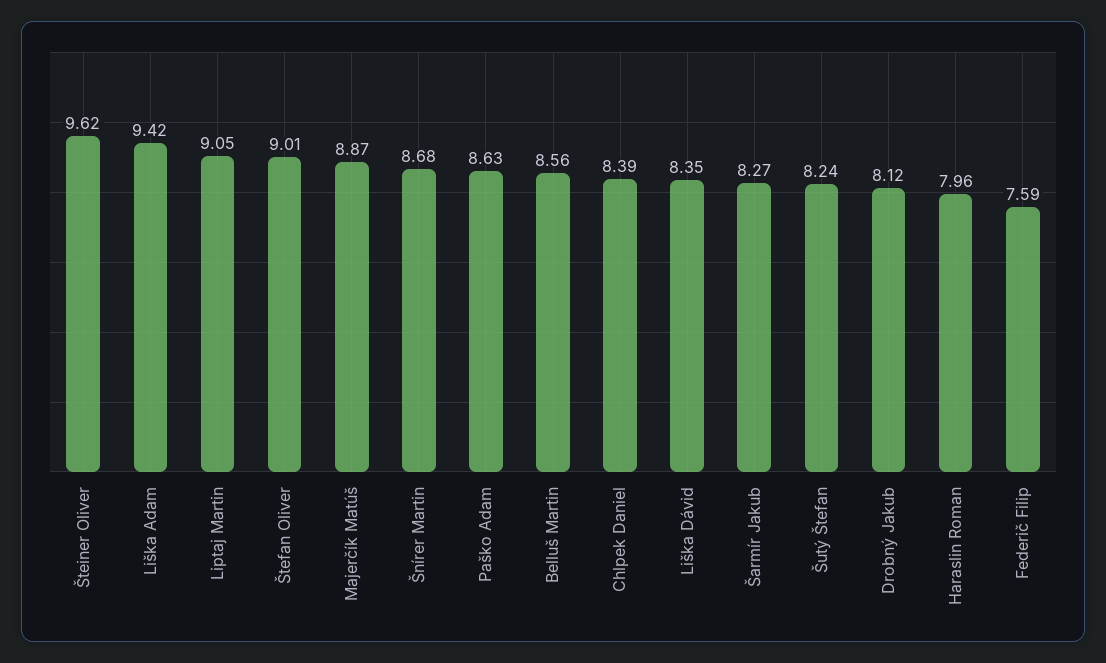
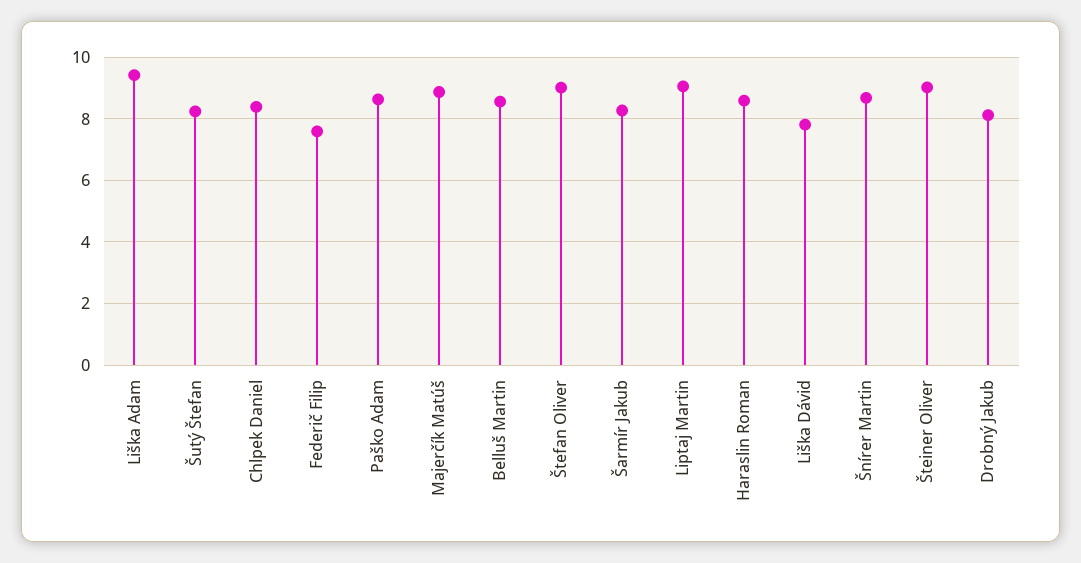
Šteiner Oliver: 9.62 -> 9
Liška Dávid: 8.35 -> 7.8
Haraslin Roman: 7.96 -> 8.6

